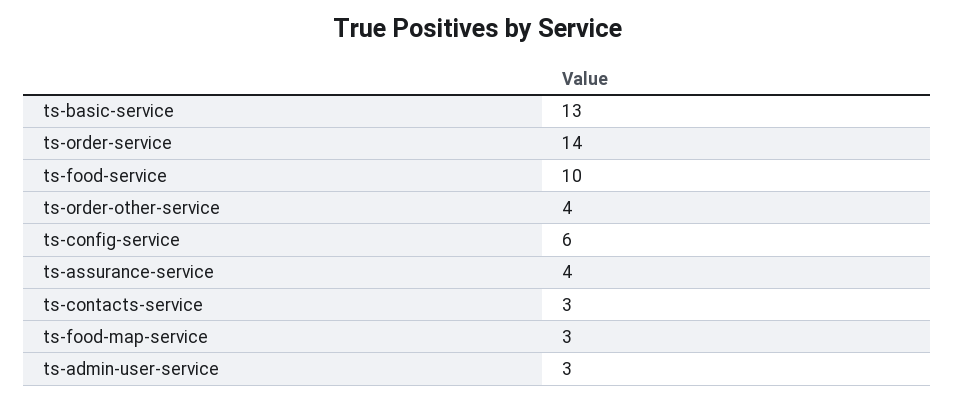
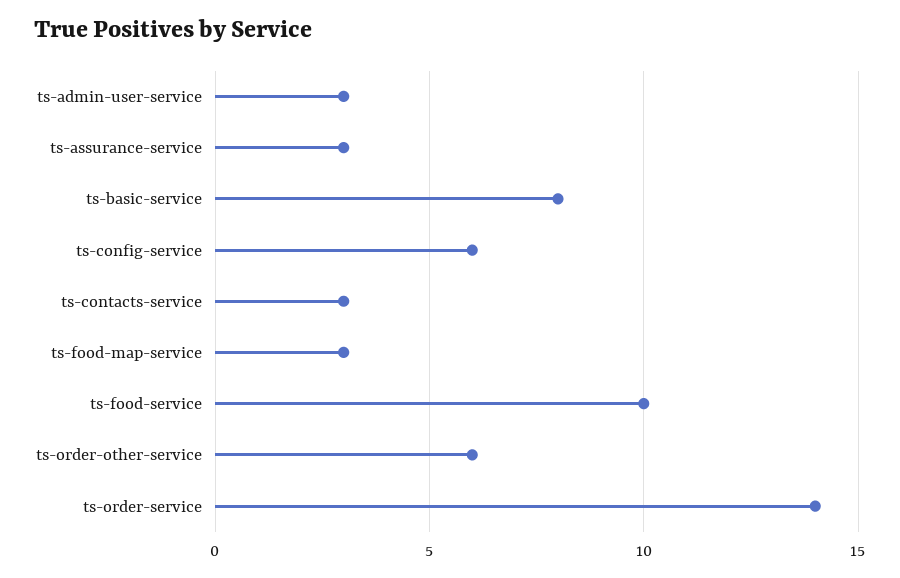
ts-basic-service: 13 -> 8
ts-order-other-service: 4 -> 6
ts-assurance-service: 4 -> 3

